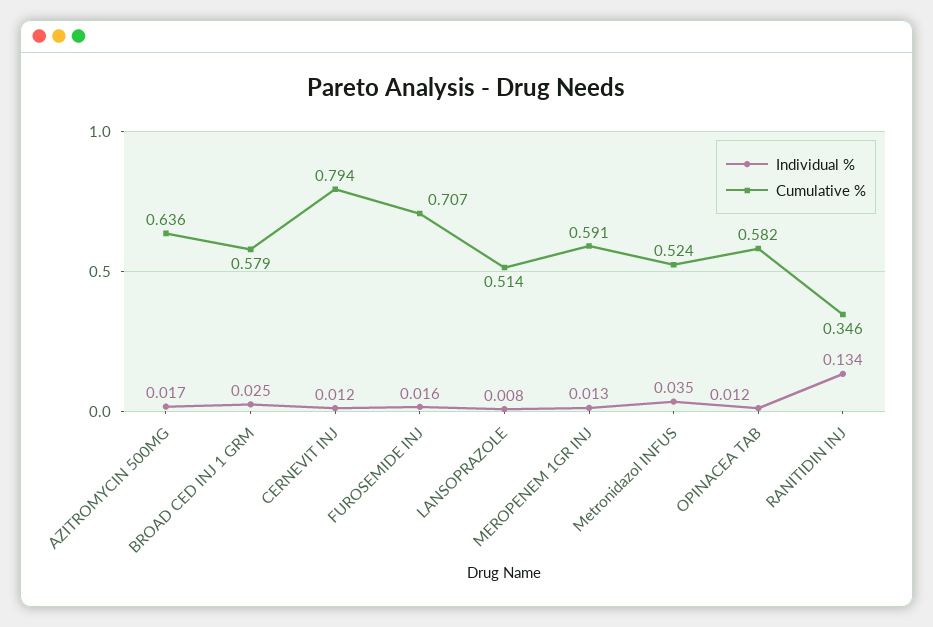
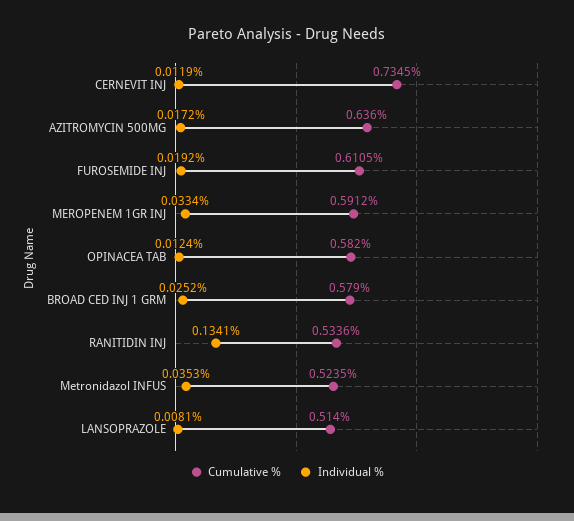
Cumulative %, CERNEVIT INJ: 0.794 -> 0.7345
Individual %, FUROSEMIDE INJ: 0.016 -> 0.0192
Cumulative %, FUROSEMIDE INJ: 0.707 -> 0.6105
Individual %, MEROPENEM 1GR INJ: 0.013 -> 0.0334
Cumulative %, RANITIDIN INJ: 0.346 -> 0.5336

